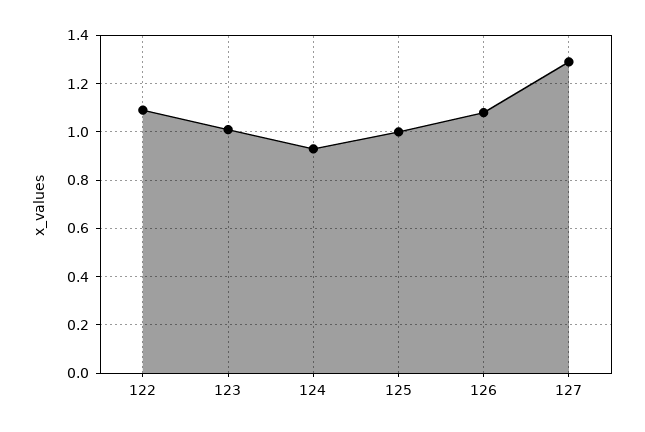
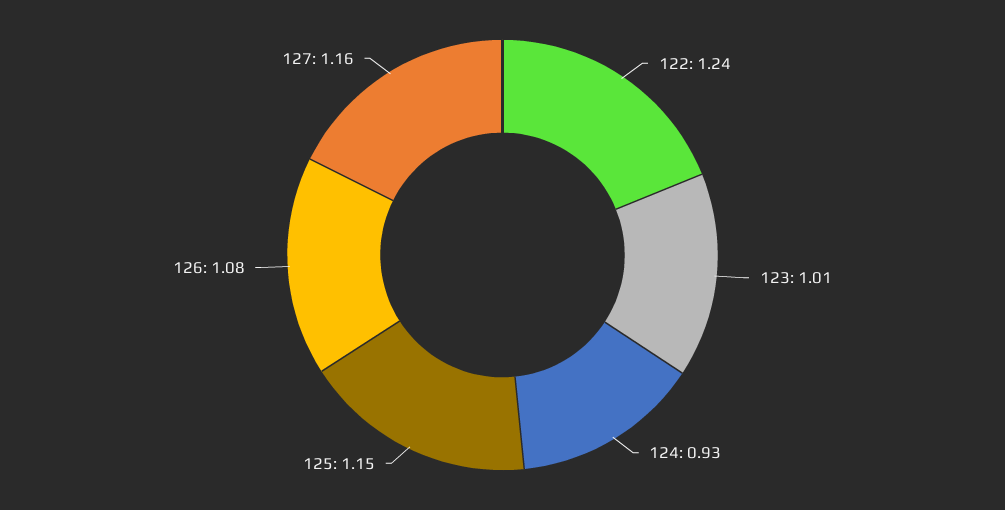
122: 1.1 -> 1.24
125: 1 -> 1.15
127: 1.3 -> 1.16

